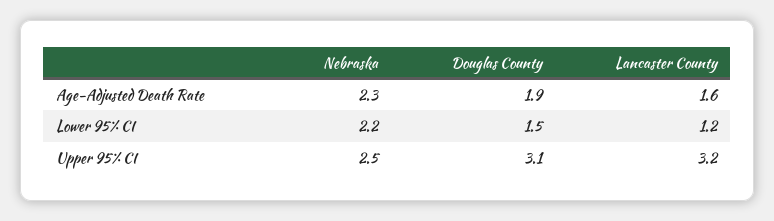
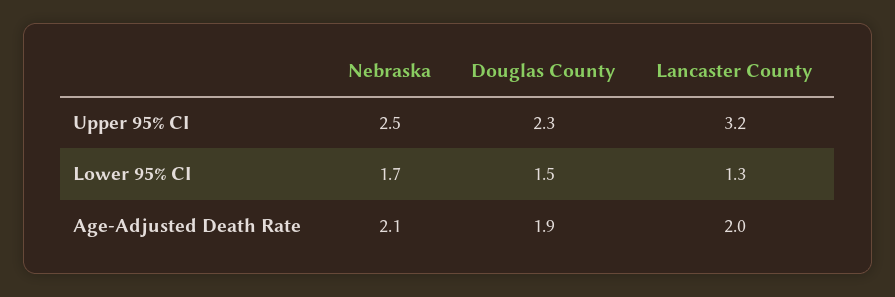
Nebraska, Age-Adjusted Death Rate: 2.3 -> 2.1
Lancaster County, Age-Adjusted Death Rate: 1.6 -> 2
Nebraska, Lower 95% CI: 2.2 -> 1.7
Lancaster County, Lower 95% CI: 1.2 -> 1.3
Douglas County, Upper 95% CI: 3.1 -> 2.3

